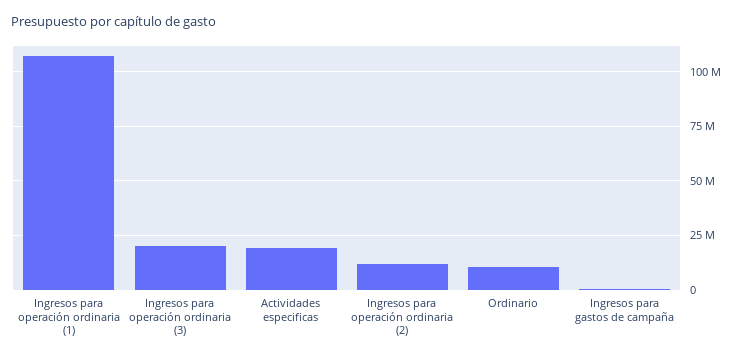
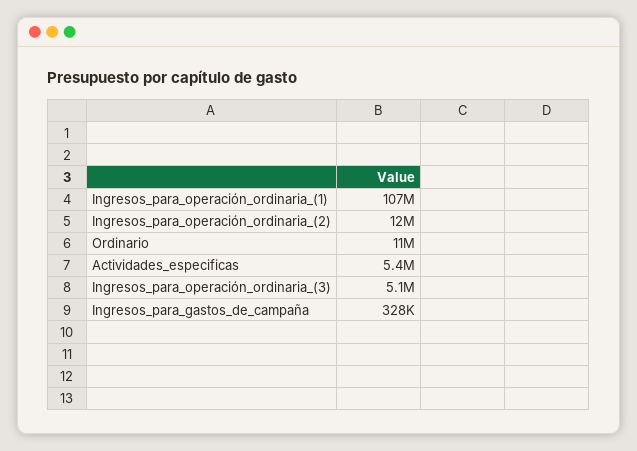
Ingresos para operación ordinaria (3): 20000000 -> 5100000
Actividades especificas: 20000000 -> 5400000

